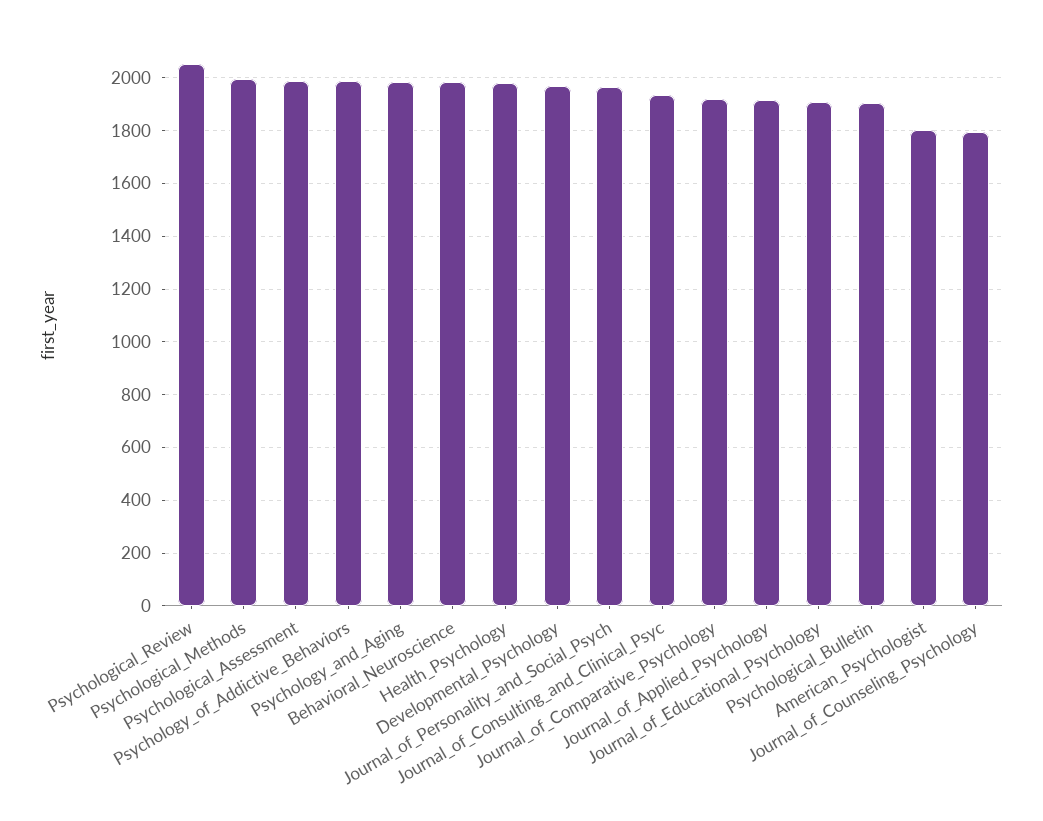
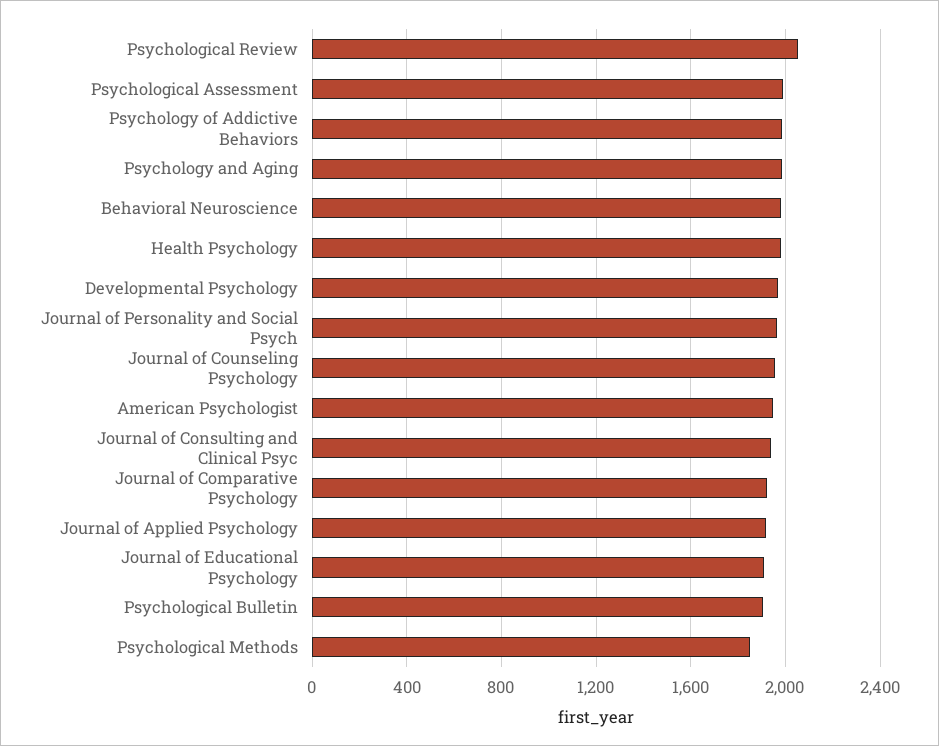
Psychological_Methods: 2000 -> 1850
American_Psychologist: 1800 -> 1950
Journal_of_Counseling_Psychology: 1800 -> 1950

